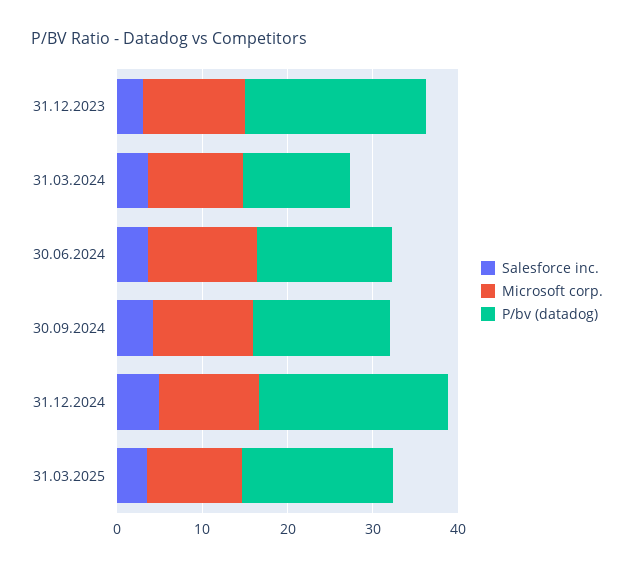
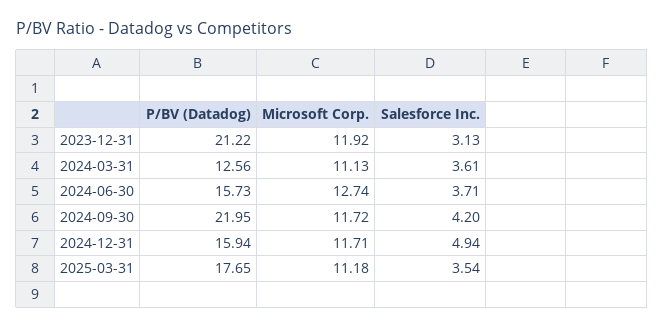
P/bv (datadog), 30.09.2024: 16 -> 21.95
P/bv (datadog), 31.12.2024: 22 -> 15.94

